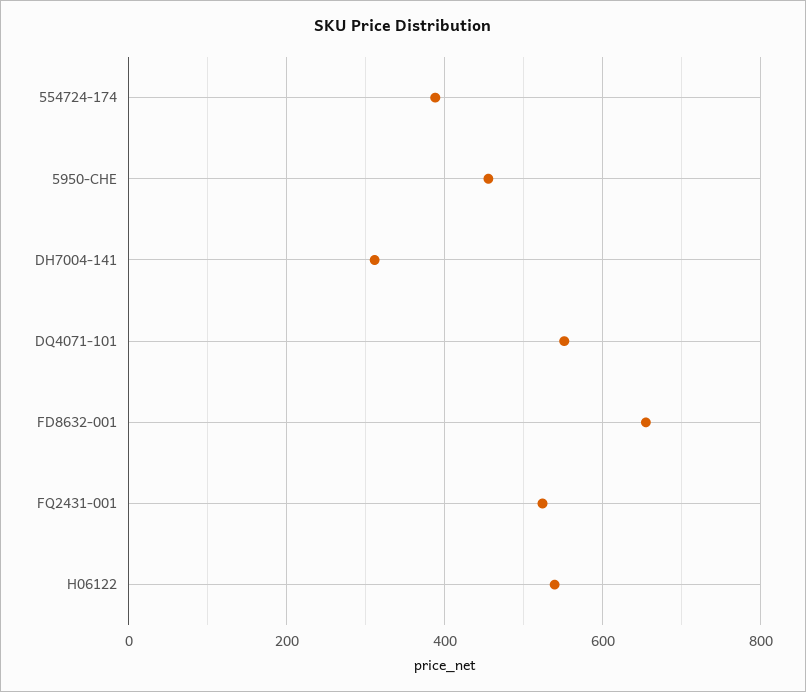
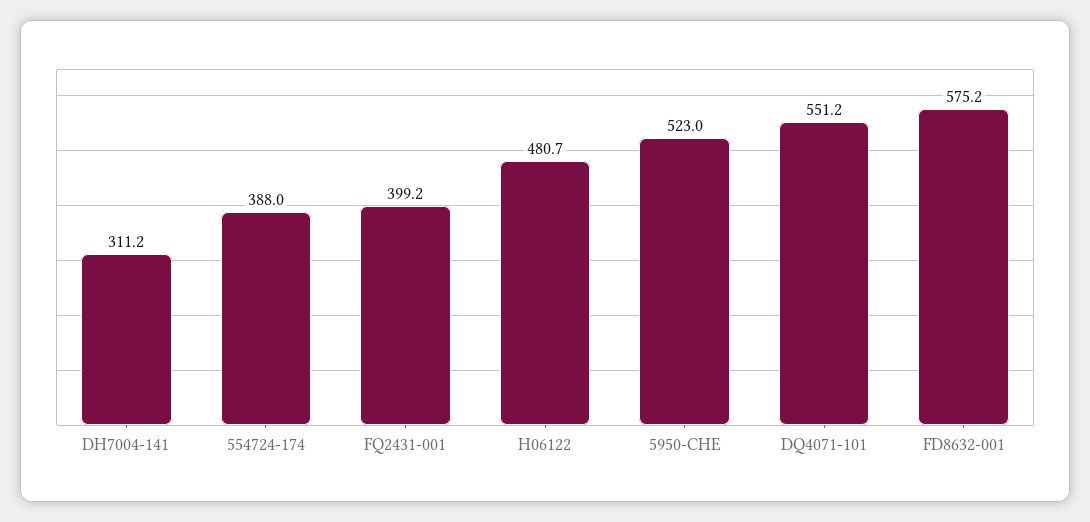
5950-CHE: 460 -> 523
FD8632-001: 660 -> 575.2
FQ2431-001: 520 -> 399.2
H06122: 540 -> 480.7

